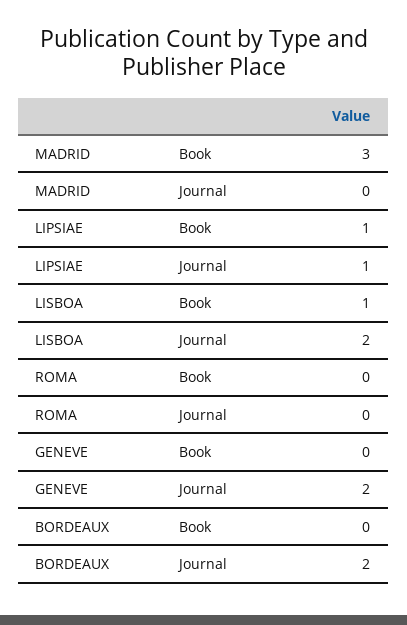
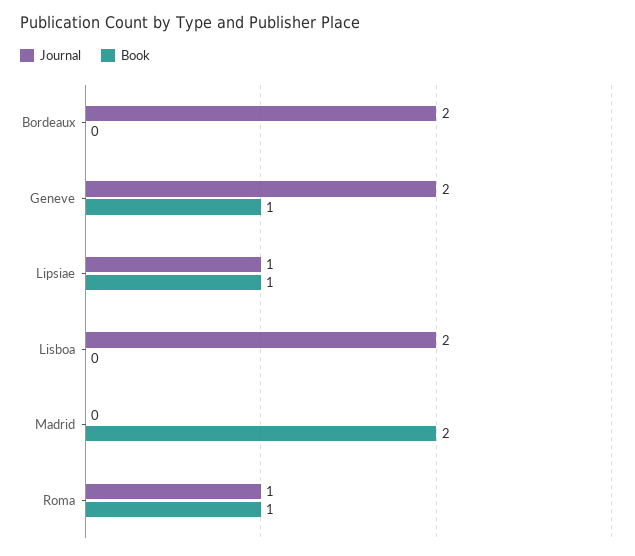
Book, MADRID: 3 -> 2
Book, LISBOA: 1 -> 0
Book, ROMA: 0 -> 1
Journal, ROMA: 0 -> 1
Book, GENEVE: 0 -> 1

